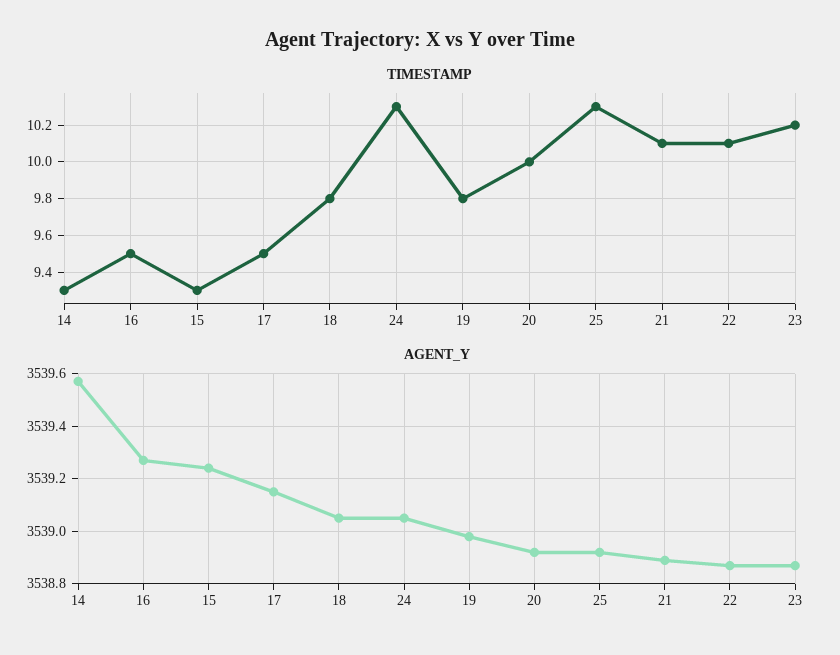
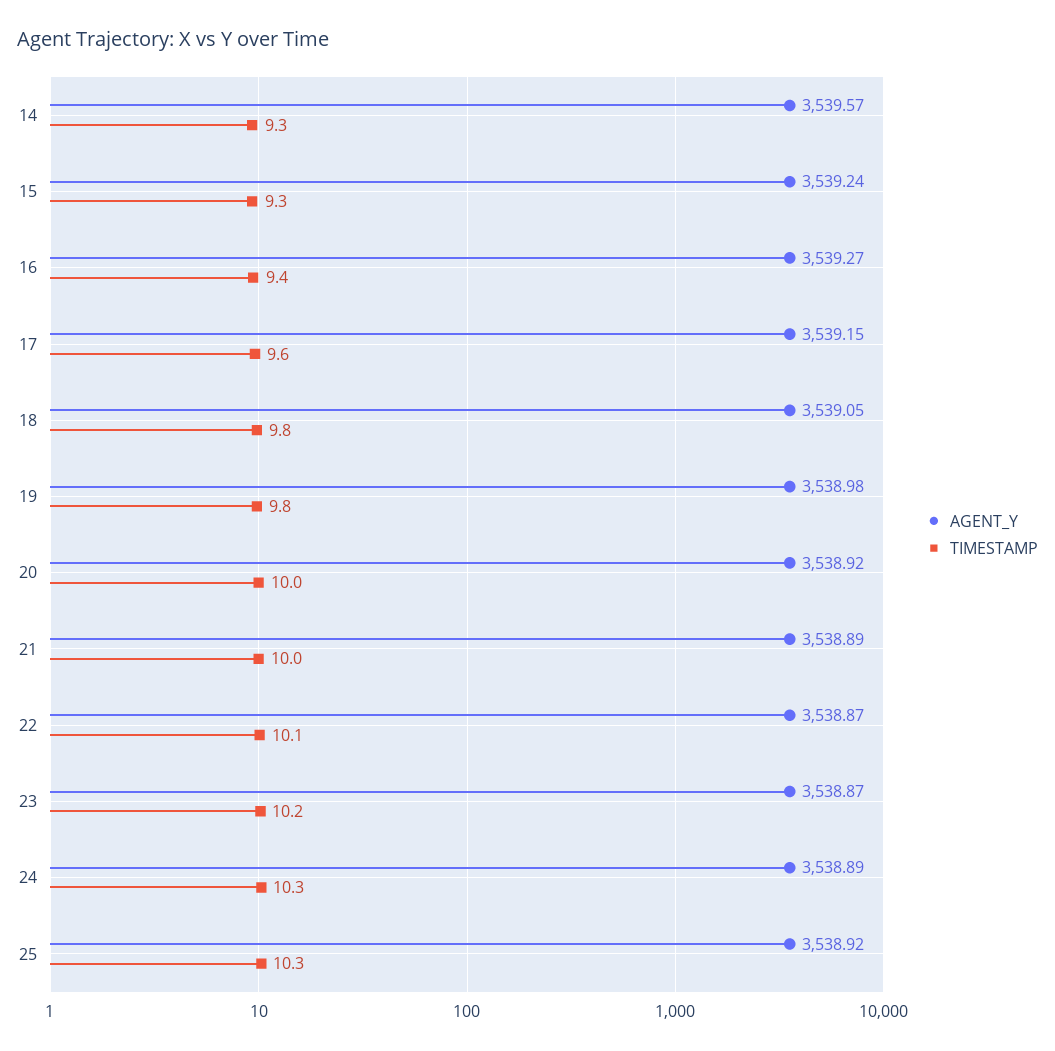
TIMESTAMP, 16: 9.5 -> 9.4
TIMESTAMP, 17: 9.5 -> 9.6
TIMESTAMP, 21: 10.1 -> 10
AGENT_Y, 24: 3539.05 -> 3538.89

